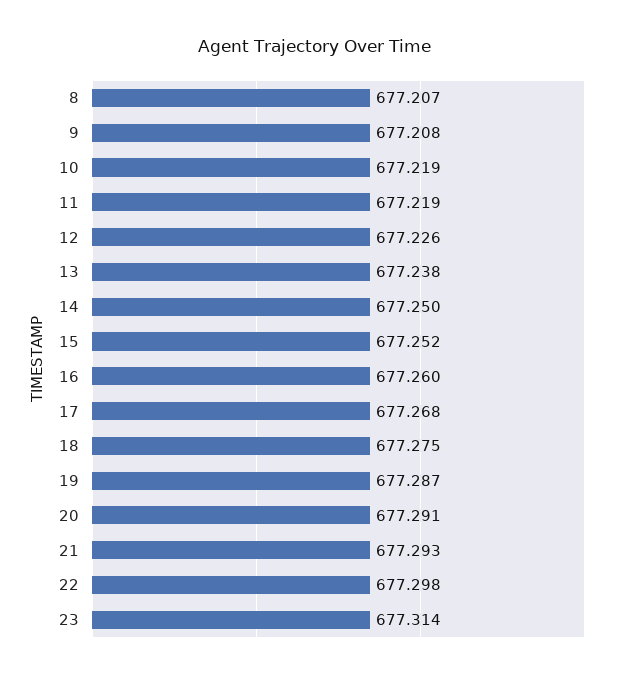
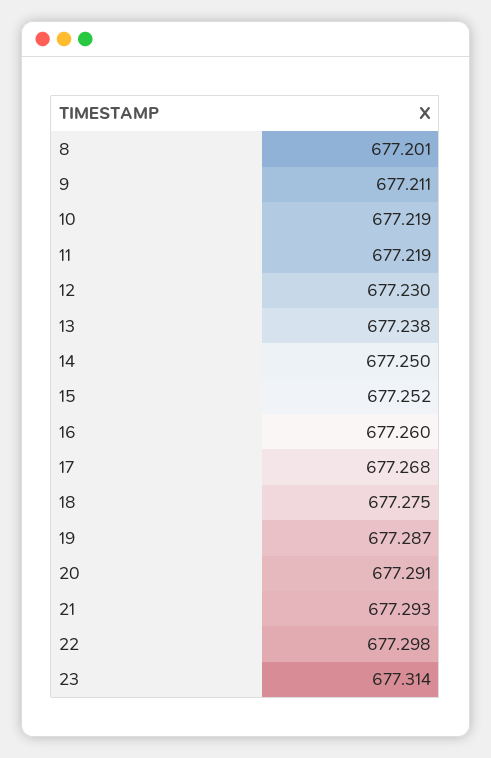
8: 677.207 -> 677.201
9: 677.208 -> 677.211
12: 677.226 -> 677.23

